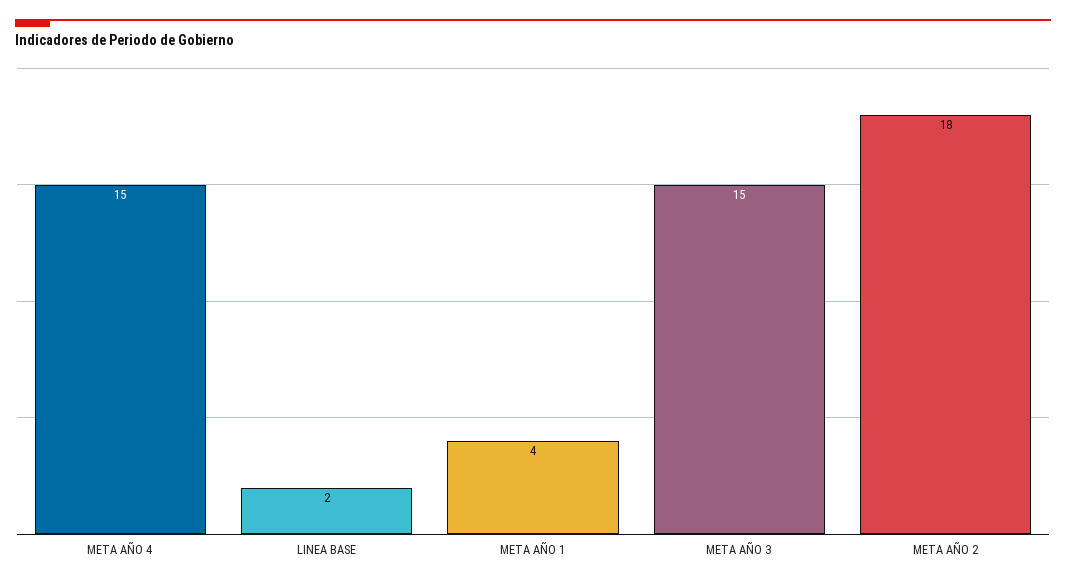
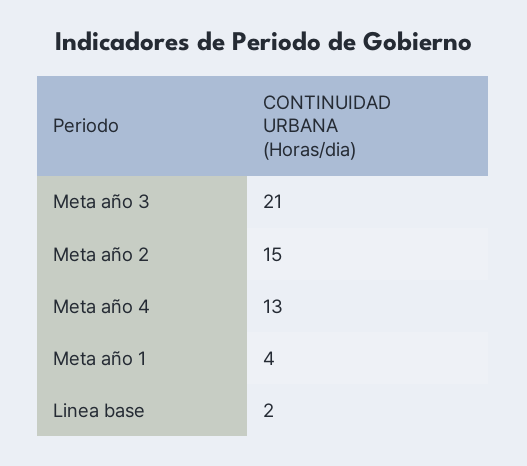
META AÑO 4: 15 -> 13
META AÑO 3: 15 -> 21
META AÑO 2: 18 -> 15

